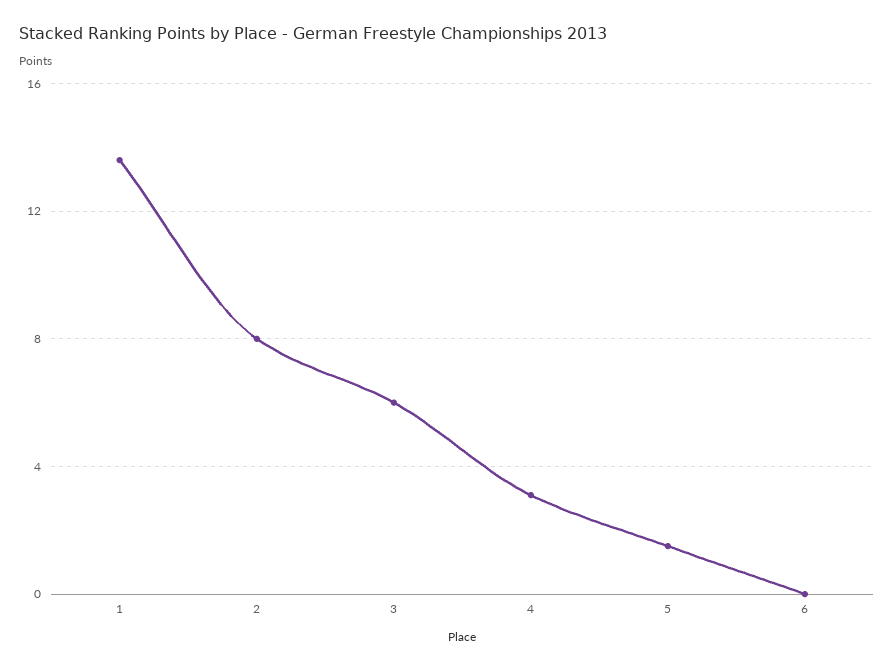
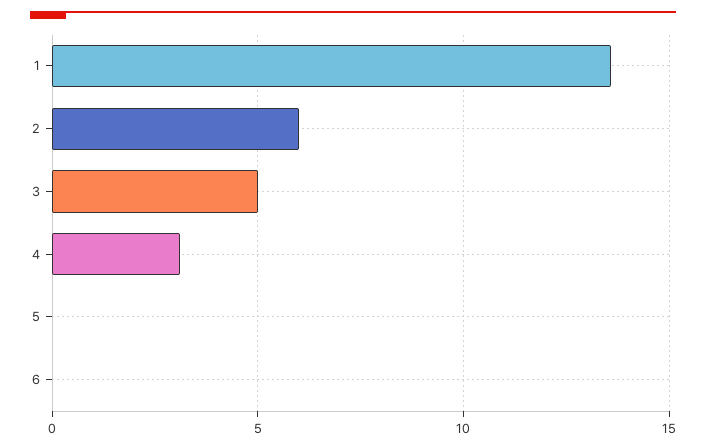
2: 8 -> 6
3: 6 -> 5
5: 1.5 -> 0

